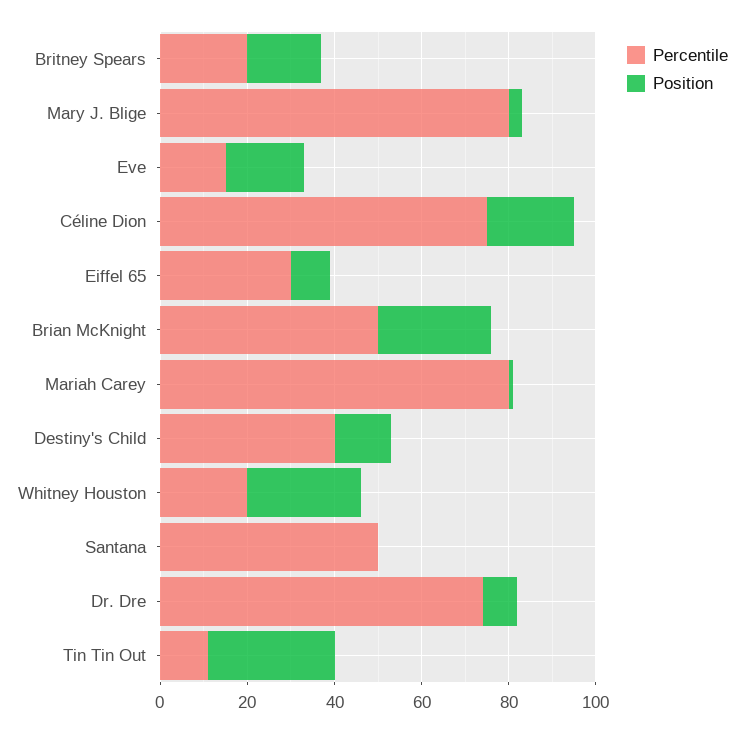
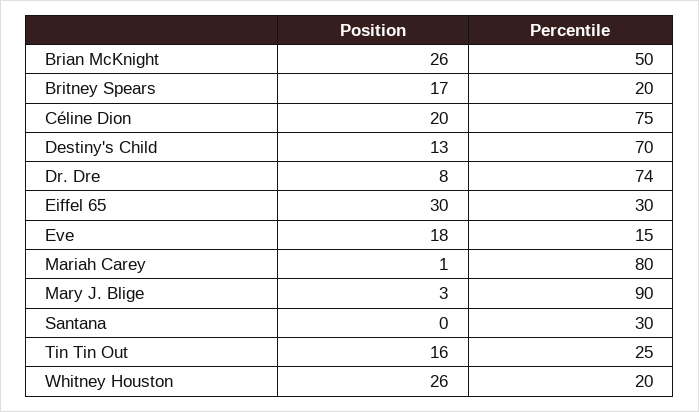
Percentile, Mary J. Blige: 80 -> 90
Position, Eiffel 65: 10 -> 30
Percentile, Destiny's Child: 40 -> 70
Percentile, Santana: 50 -> 30
Percentile, Tin Tin Out: 10 -> 25
Position, Tin Tin Out: 30 -> 16

